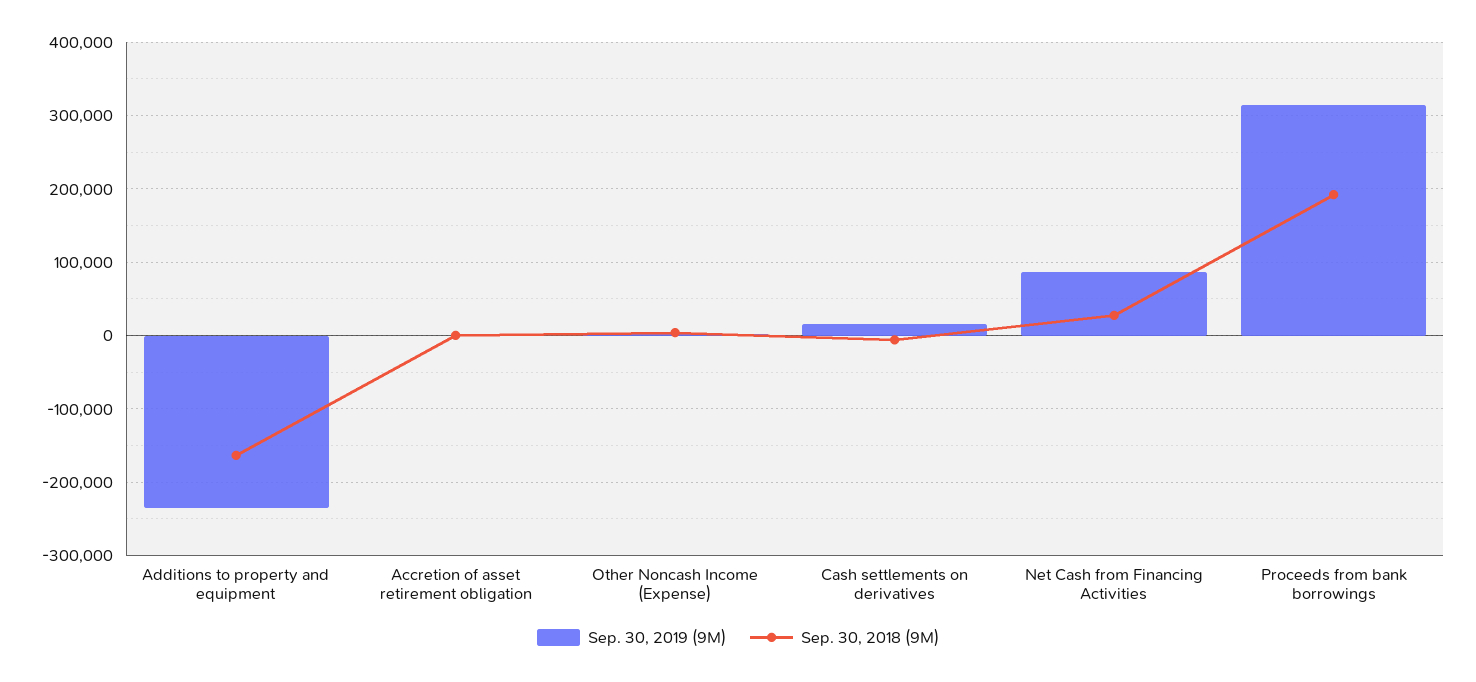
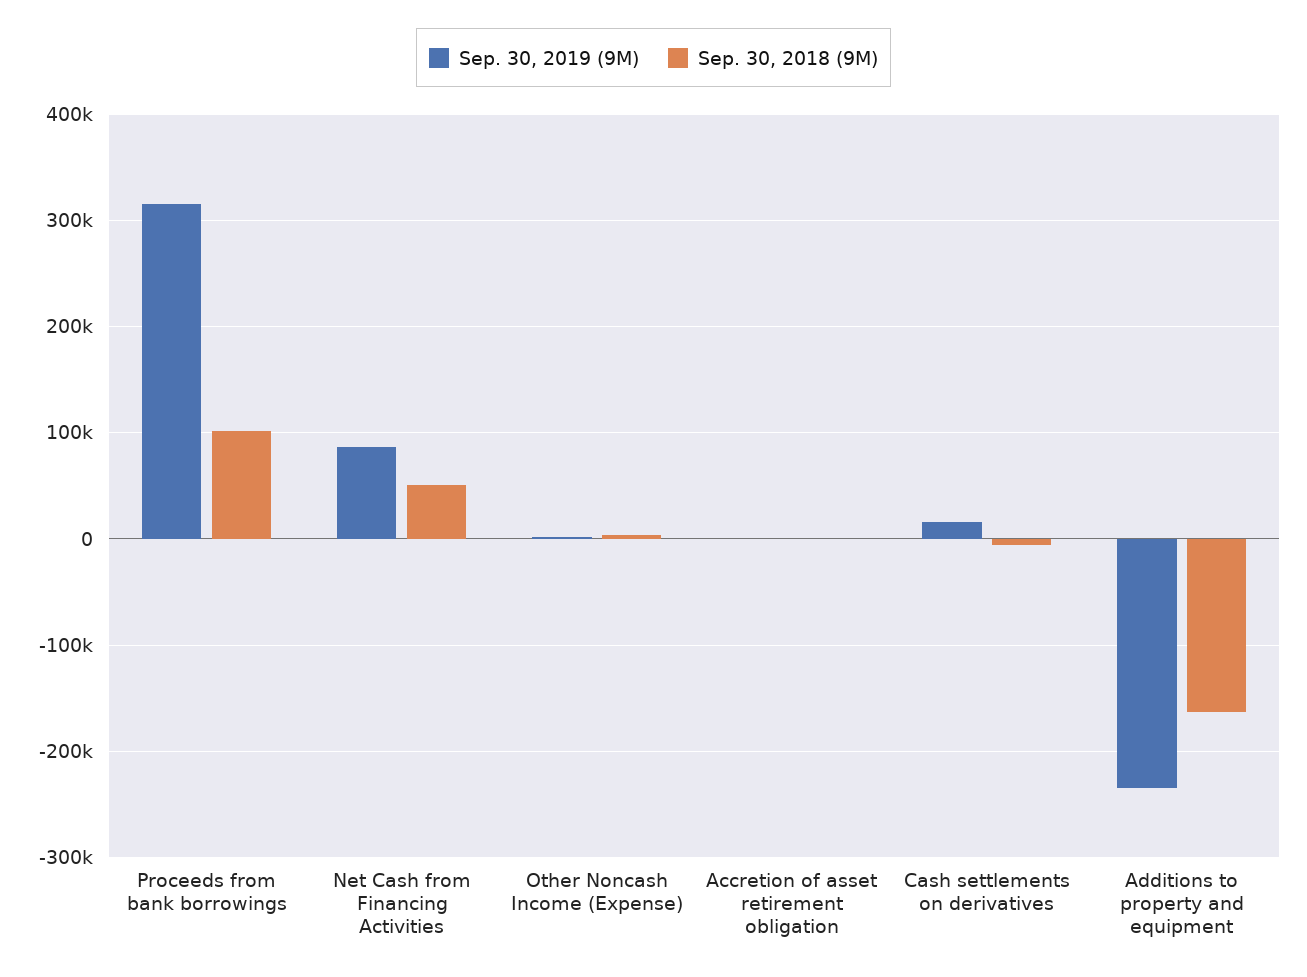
Sep. 30, 2018 (9M), Net Cash from Financing Activities: 30000 -> 50000
Sep. 30, 2018 (9M), Proceeds from bank borrowings: 190000 -> 100000

